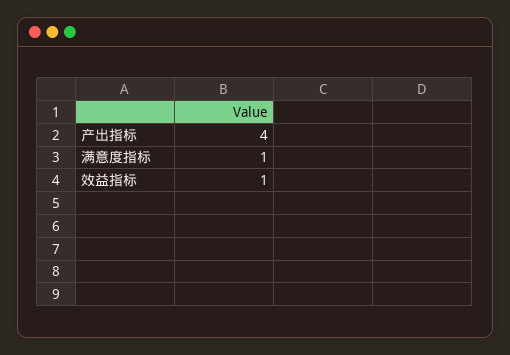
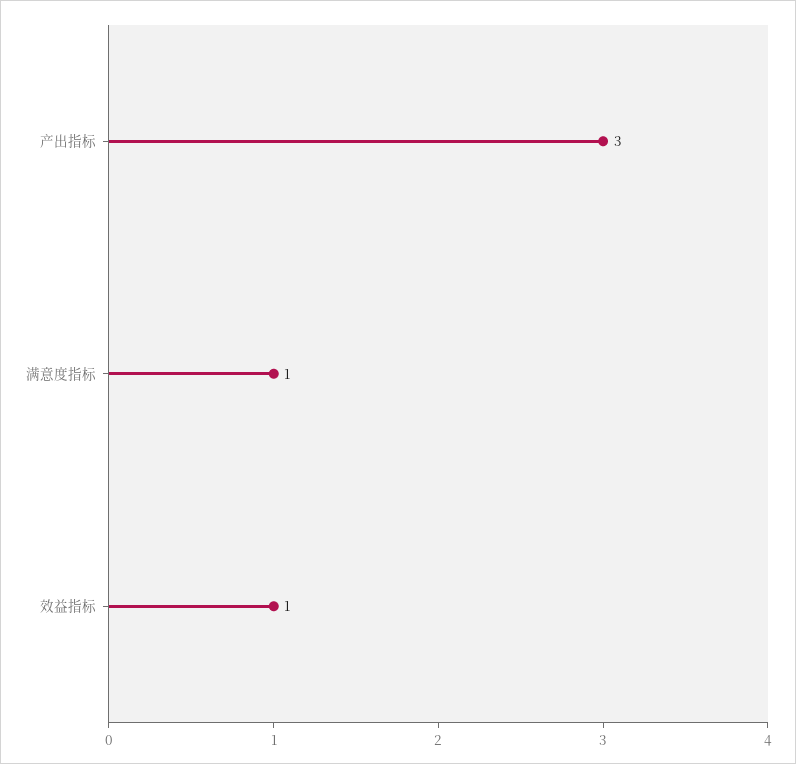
产出指标: 4 -> 3

